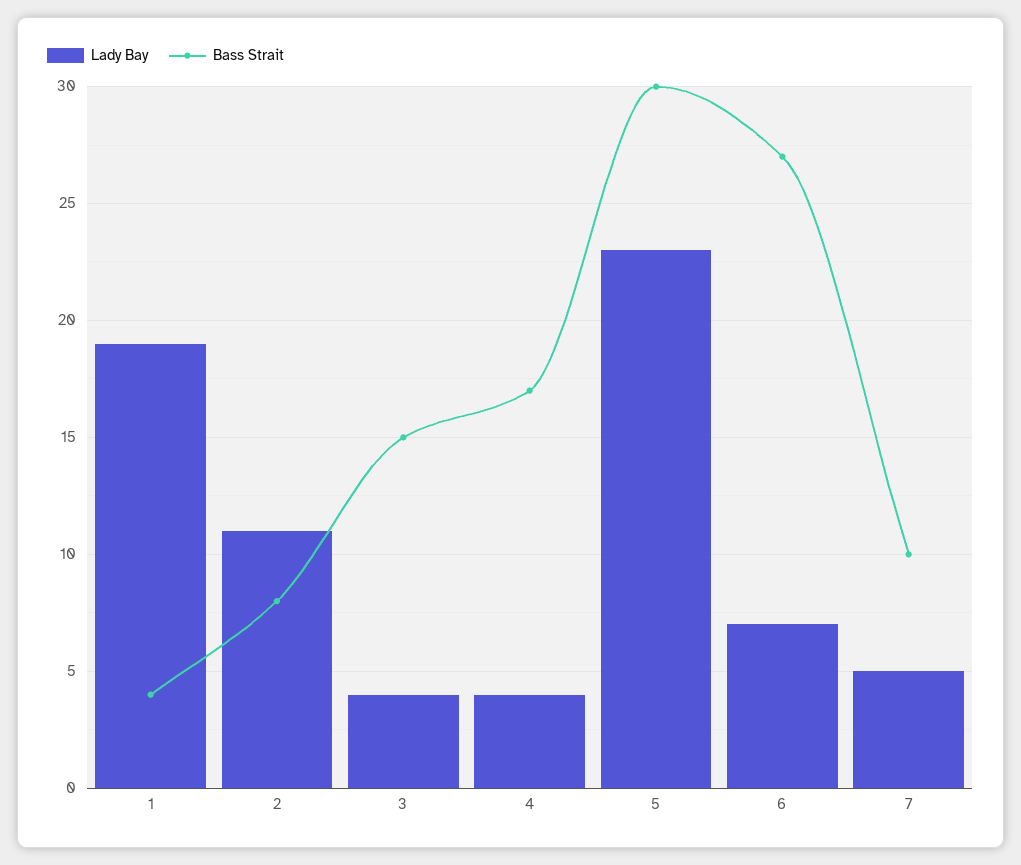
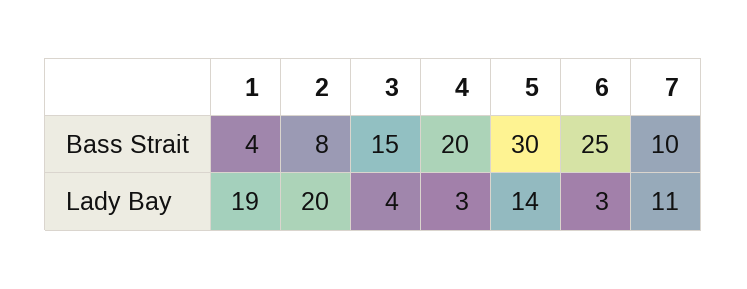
Lady Bay, 2: 11 -> 20
Lady Bay, 4: 4 -> 3
Bass Strait, 4: 17 -> 20
Lady Bay, 5: 23 -> 14
Lady Bay, 6: 7 -> 3
Bass Strait, 6: 27 -> 25
Lady Bay, 7: 5 -> 11

